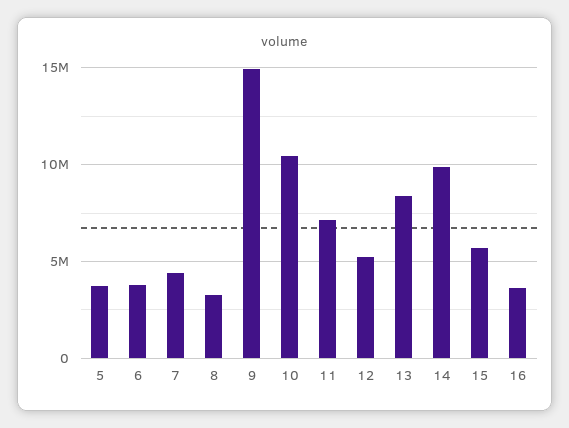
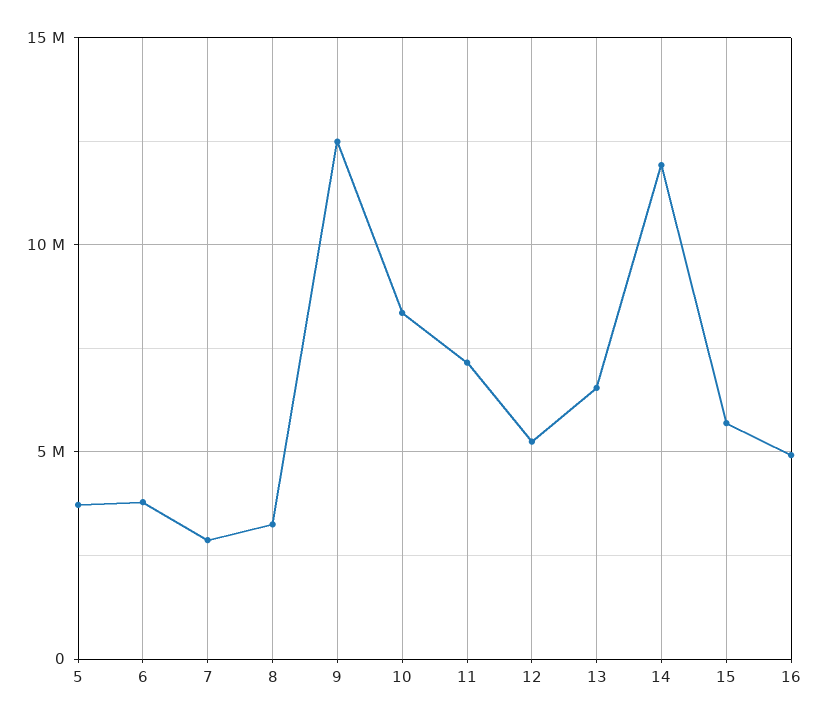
7: 4500000 -> 3000000
9: 15000000 -> 12500000
10: 10500000 -> 8500000
13: 8500000 -> 6500000
14: 10000000 -> 12000000
16: 3500000 -> 5000000

